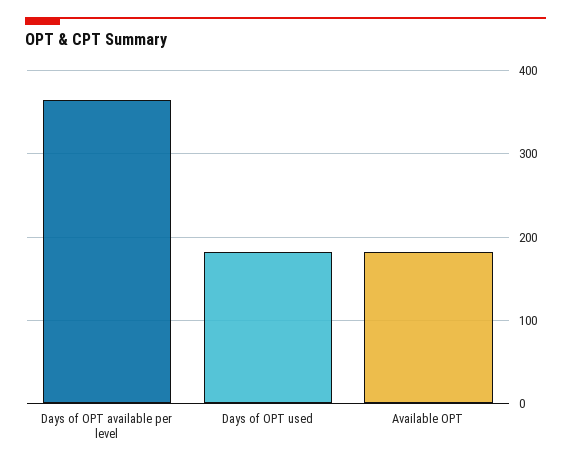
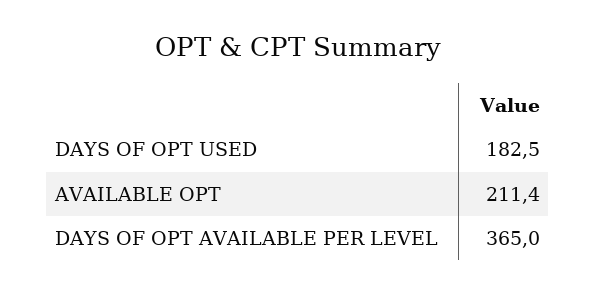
Available OPT: 180 -> 211.4

